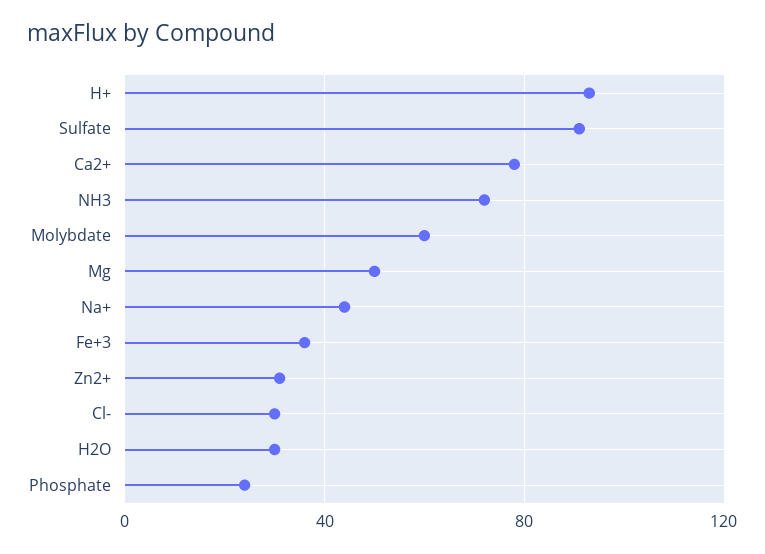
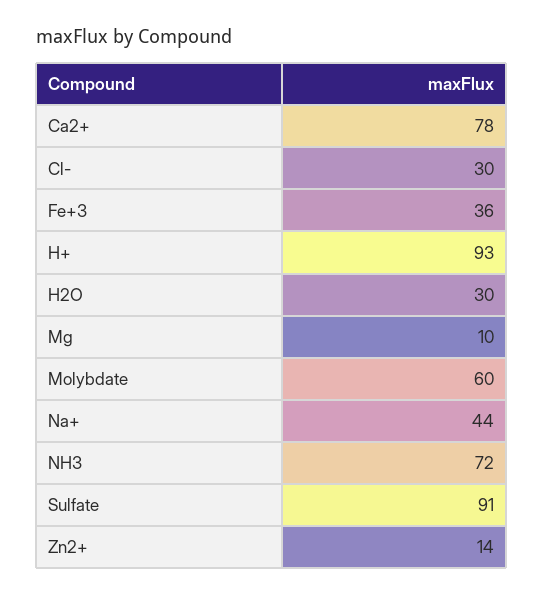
Mg: 50 -> 10
Zn2+: 30 -> 14
Phosphate: 25 -> none

